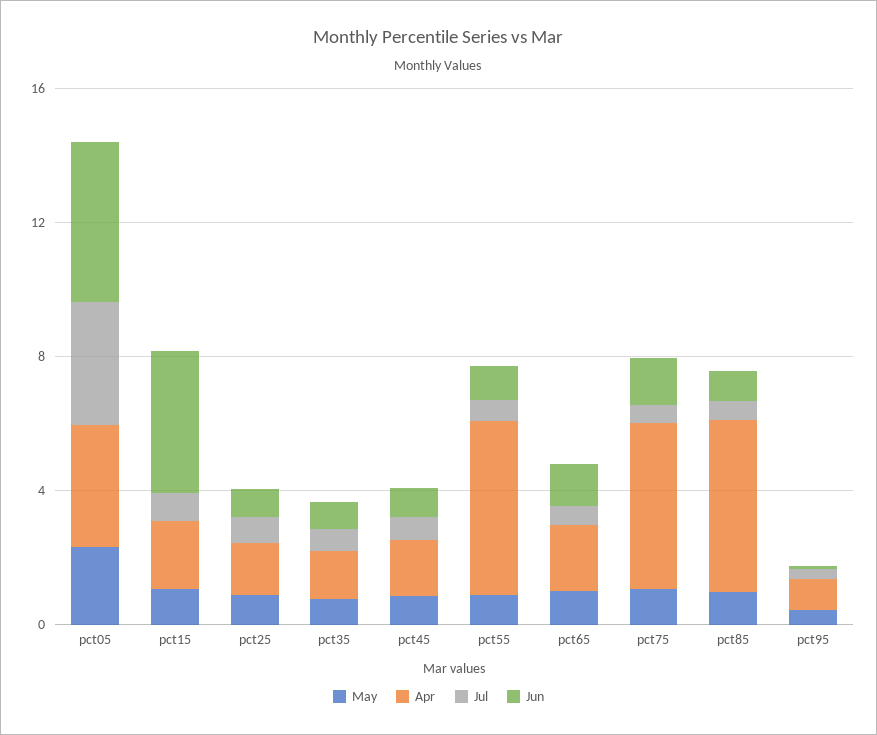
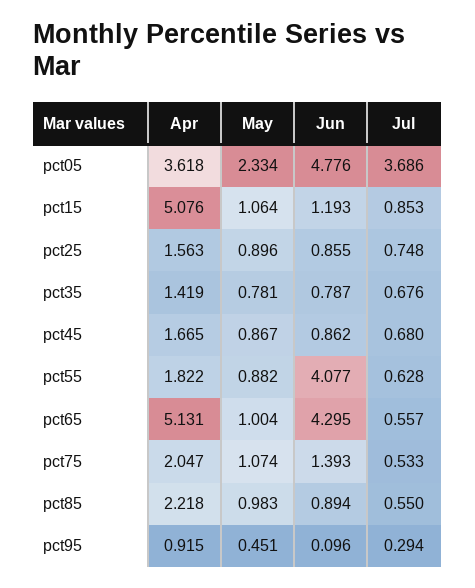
Apr, pct15: 2 -> 5.076
Jun, pct15: 4 -> 1.193
Apr, pct55: 5 -> 1.822
Jun, pct55: 1 -> 4.077
Apr, pct65: 2 -> 5.131
Jun, pct65: 1 -> 4.295
Apr, pct75: 5 -> 2.047
Apr, pct85: 5 -> 2.218

